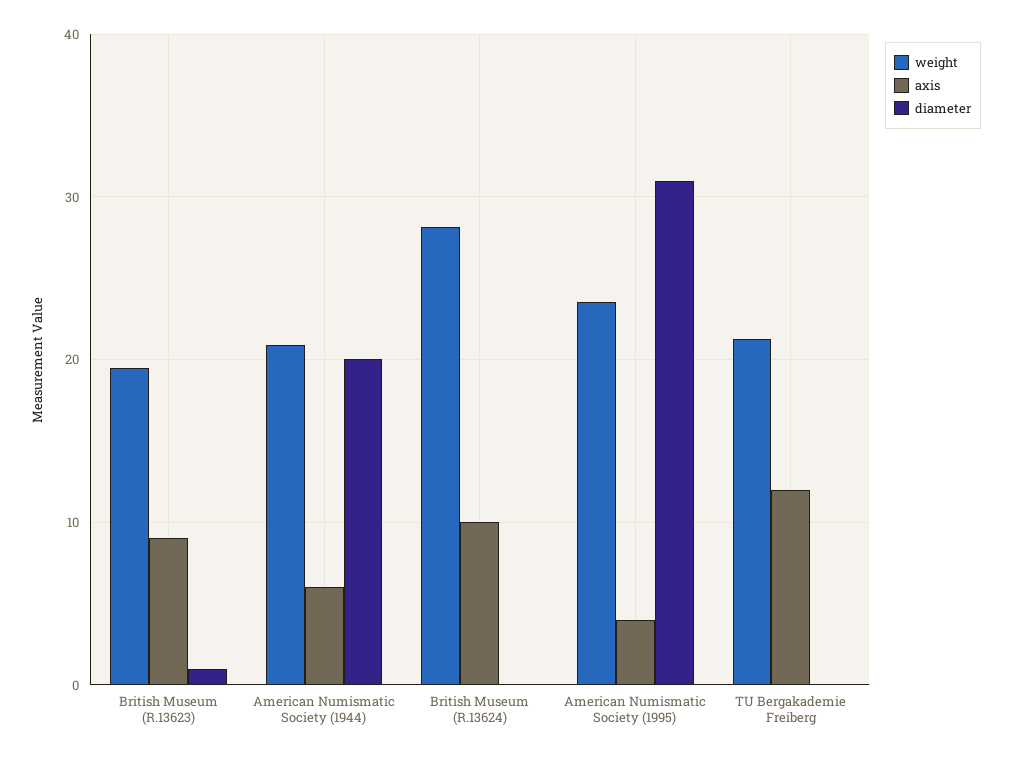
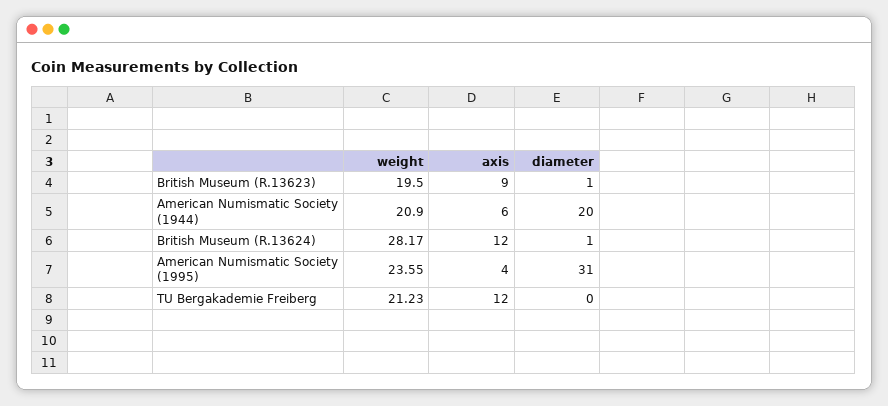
axis, British Museum (R.13624): 10 -> 12
diameter, British Museum (R.13624): 0 -> 1

